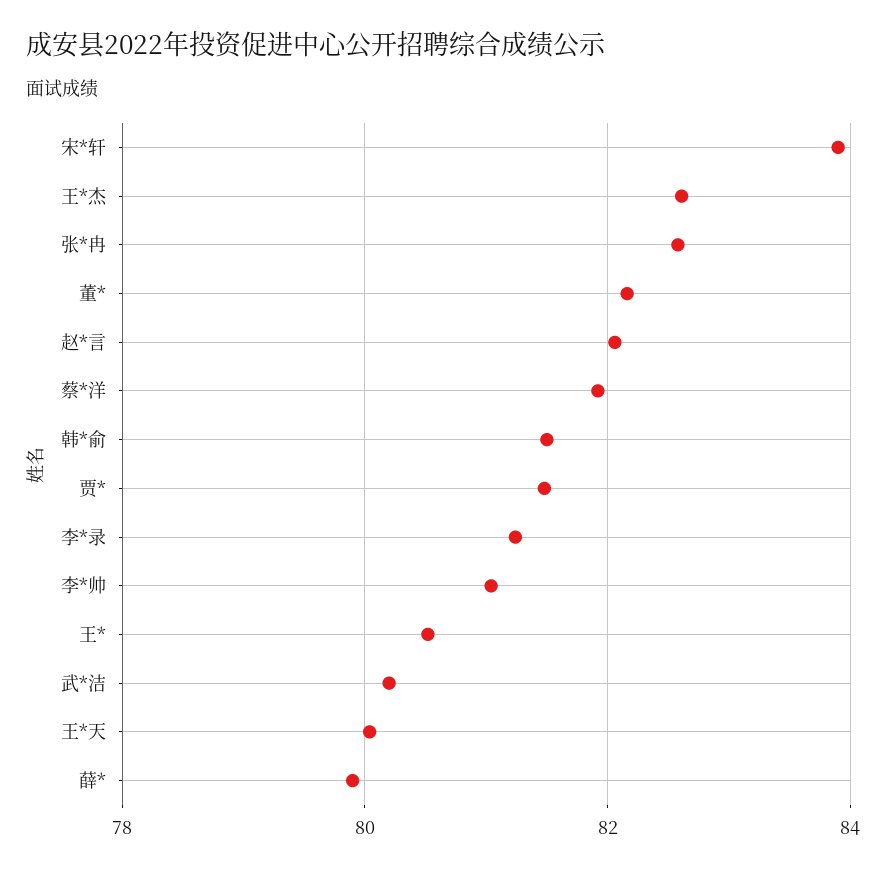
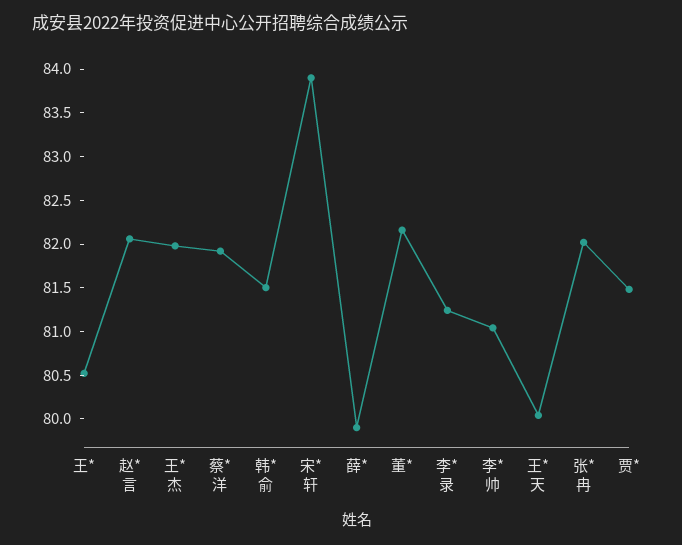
王*杰: 82.6 -> 82
张*冉: 82.6 -> 82
武*洁: 80.2 -> none

